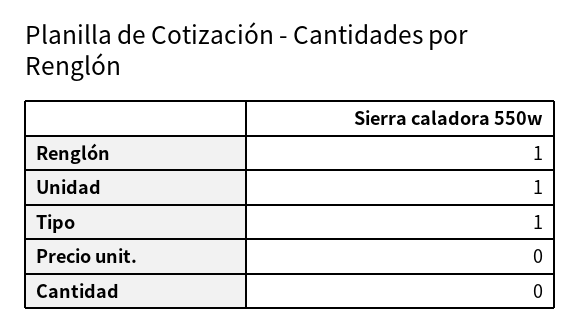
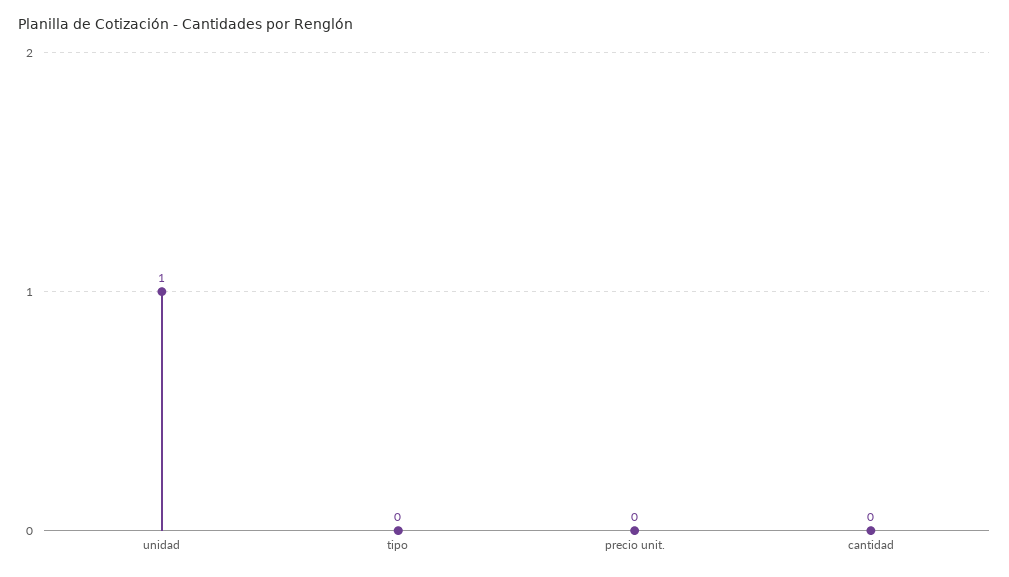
Renglón: 1 -> none
Tipo: 1 -> 0

